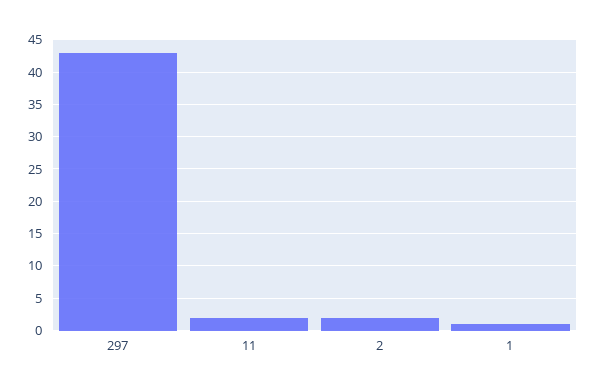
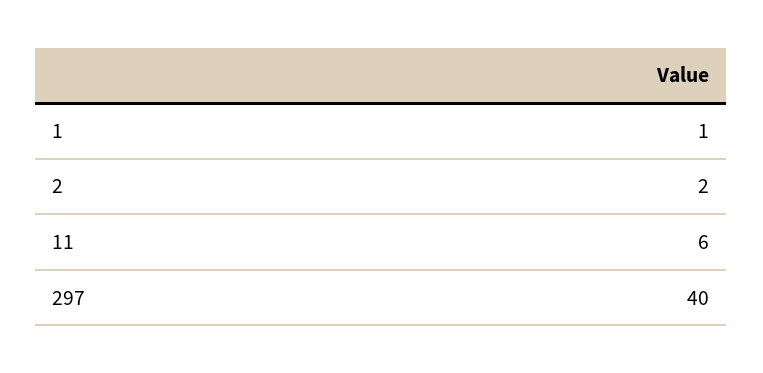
297: 43 -> 40
11: 2 -> 6

